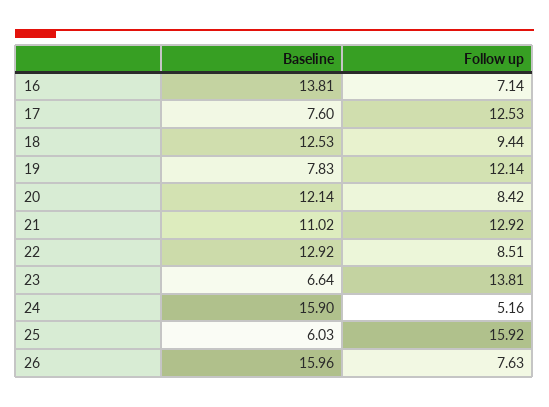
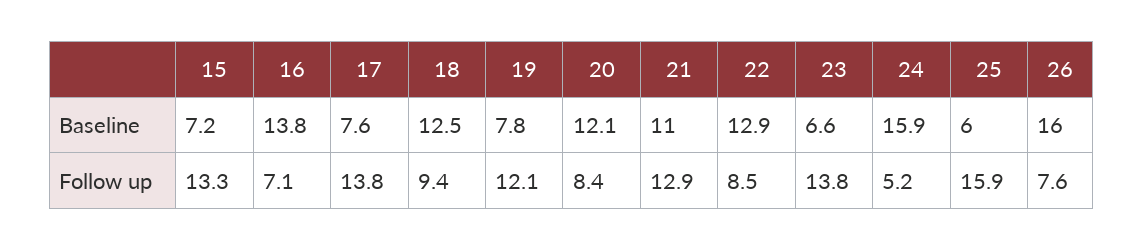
Follow up, 17: 12.53 -> 13.8
Baseline, 15: none -> 7.2
Follow up, 15: none -> 13.3

